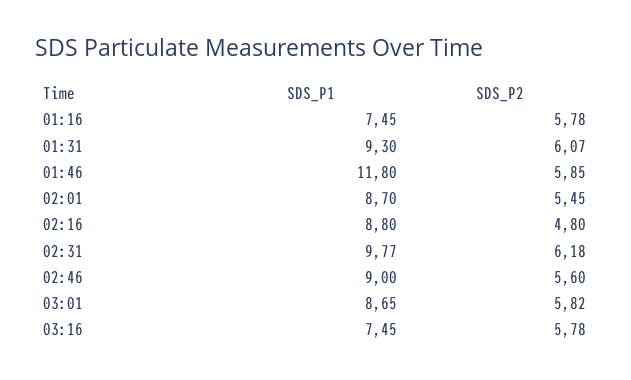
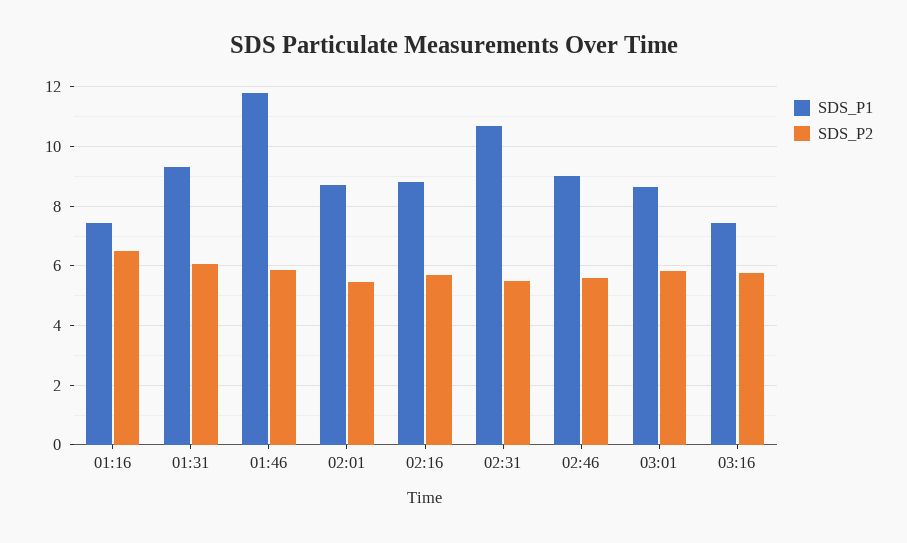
SDS_P2, 01:16: 5.78 -> 6.5
SDS_P2, 02:16: 4.8 -> 5.75
SDS_P1, 02:31: 9.77 -> 10.75
SDS_P2, 02:31: 6.18 -> 5.5

